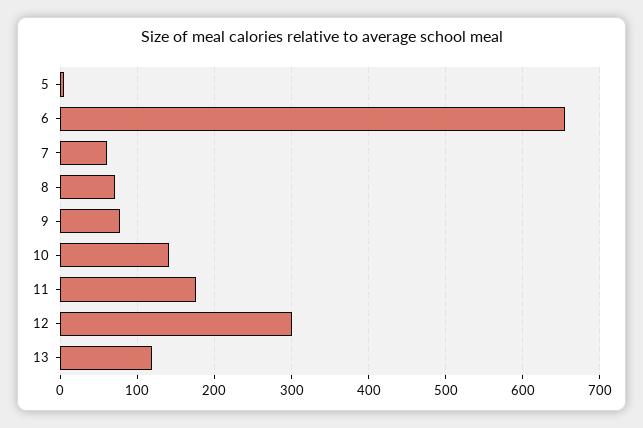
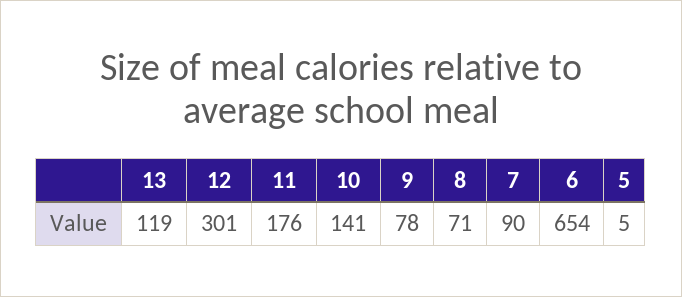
7: 60 -> 90

